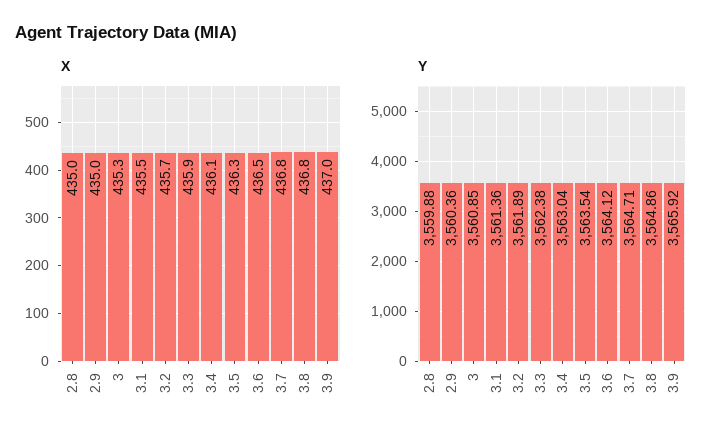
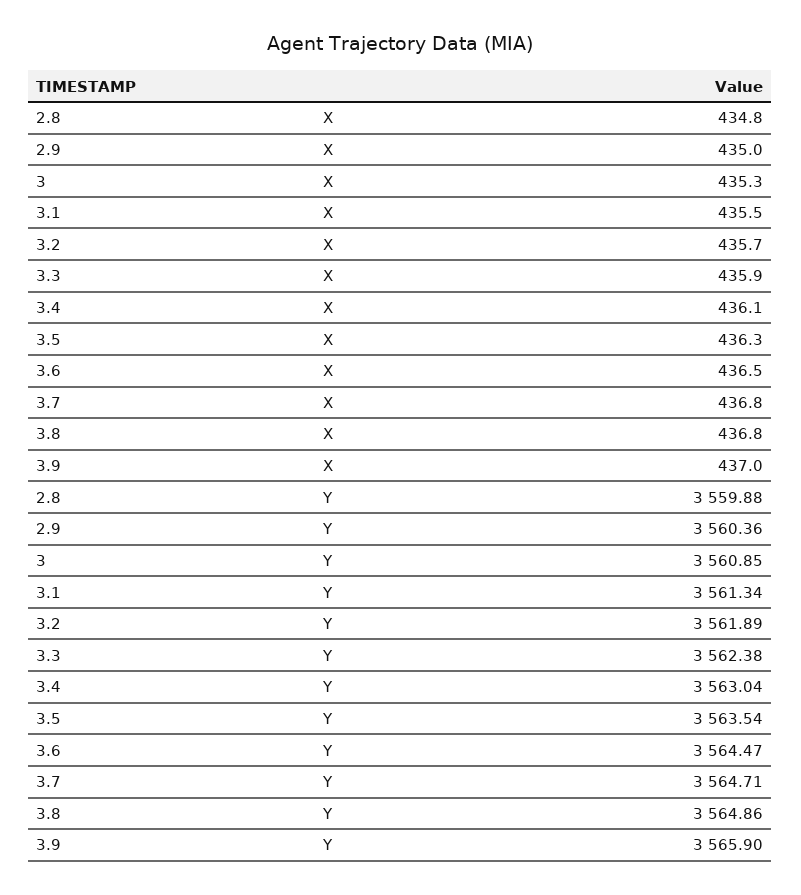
X, 2.8: 435 -> 434.8
Y, 3.1: 3561.36 -> 3561.34
Y, 3.6: 3564.12 -> 3564.47
Y, 3.9: 3565.92 -> 3565.9

